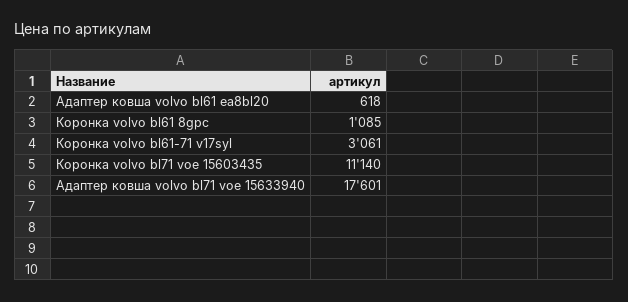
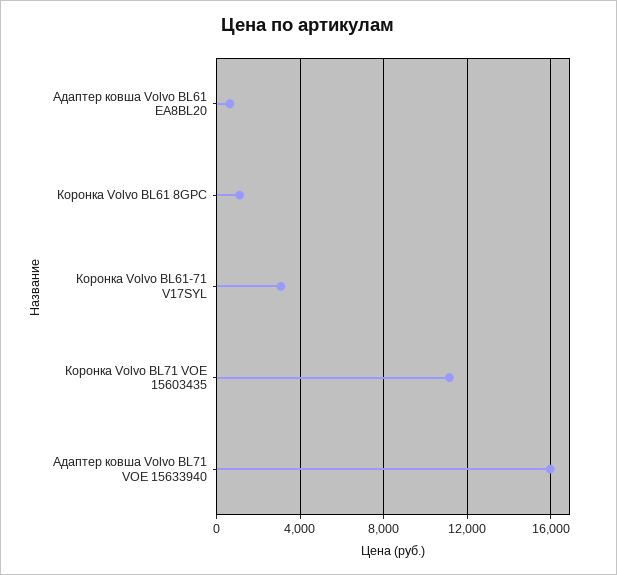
Адаптер ковша volvo bl71 voe 15633940: 17601 -> 16000

